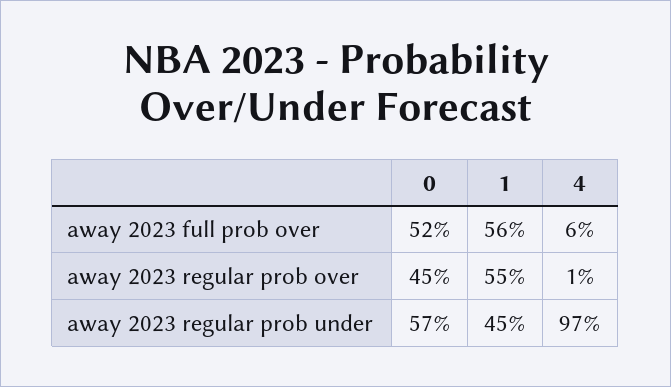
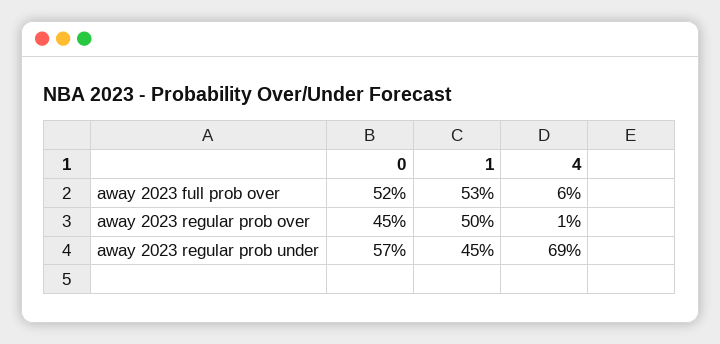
1, away 2023 full prob over: 56 -> 53
1, away 2023 regular prob over: 55 -> 50
4, away 2023 regular prob under: 97 -> 69

